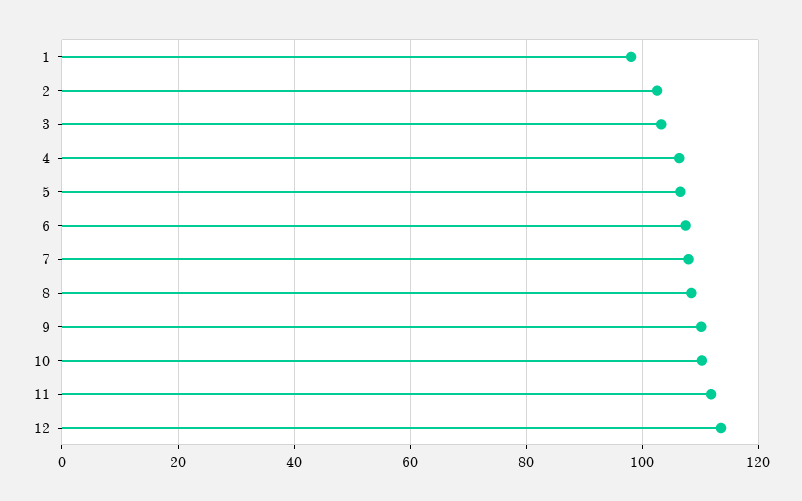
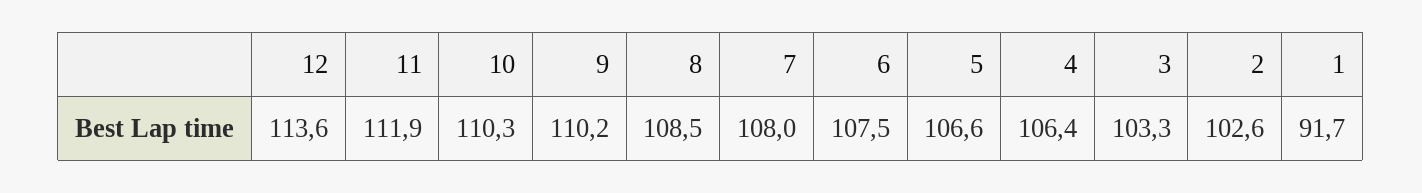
1: 98 -> 91.7

